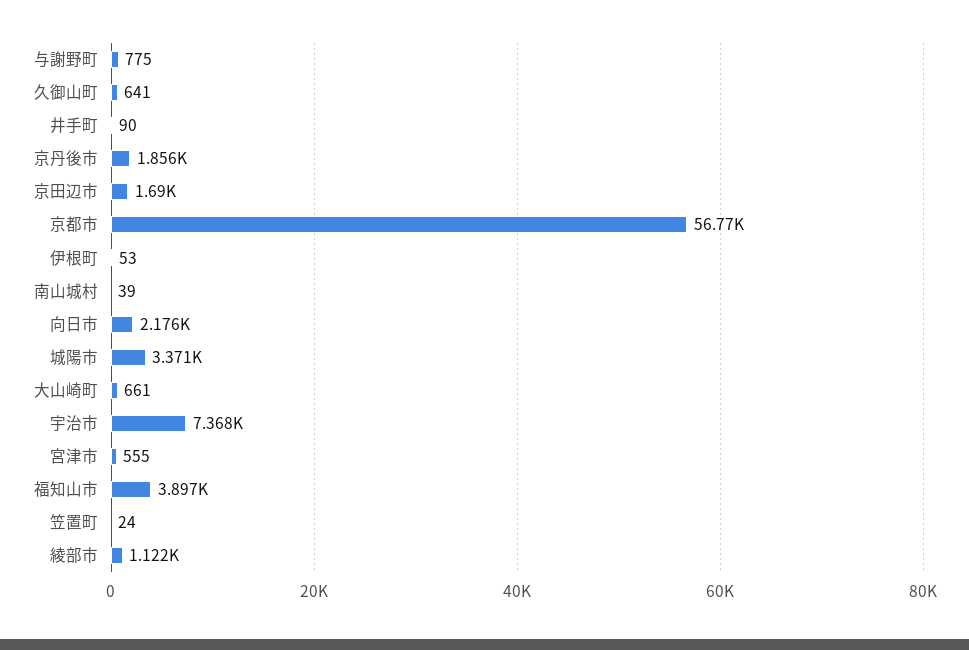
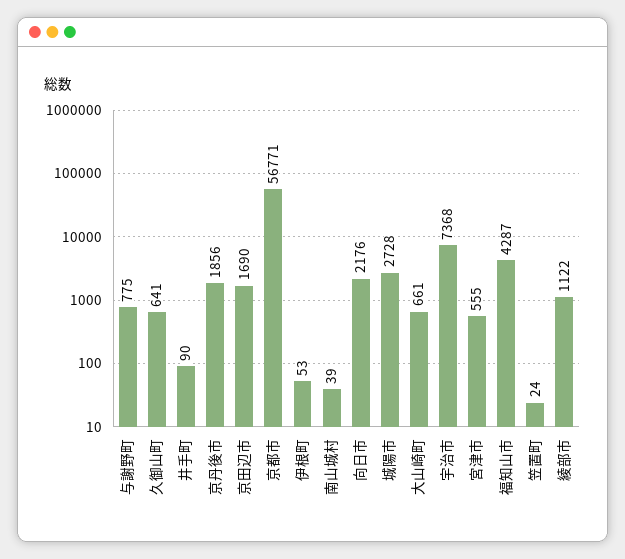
城陽市: 3371 -> 2728
福知山市: 3897 -> 4287

